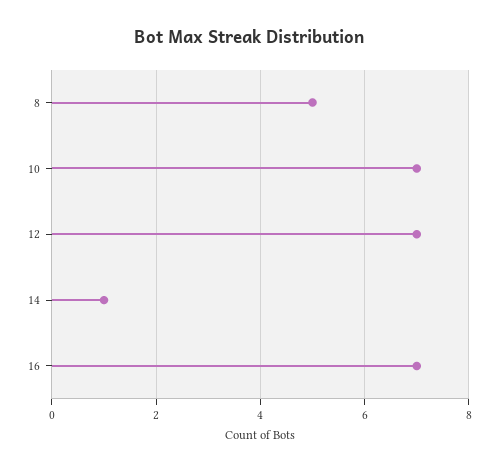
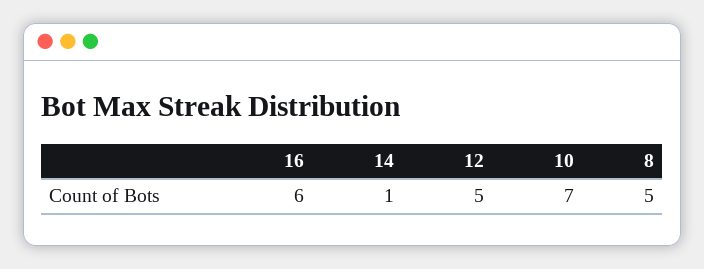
12: 7 -> 5
16: 7 -> 6

